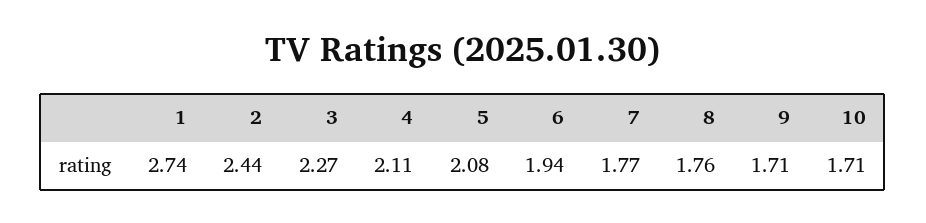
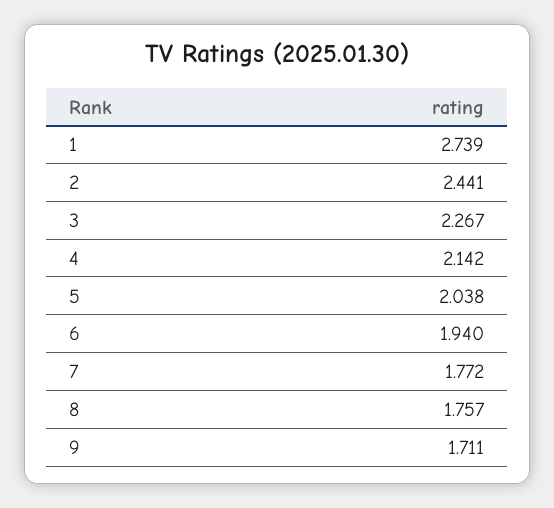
4: 2.11 -> 2.142
5: 2.08 -> 2.038
10: 1.71 -> none

